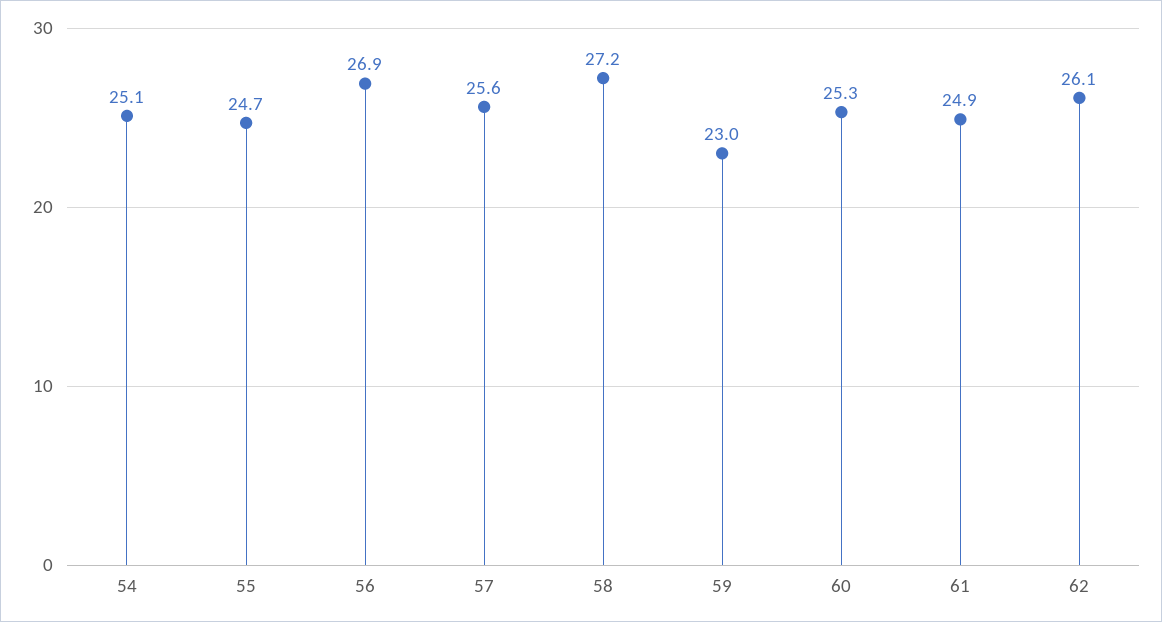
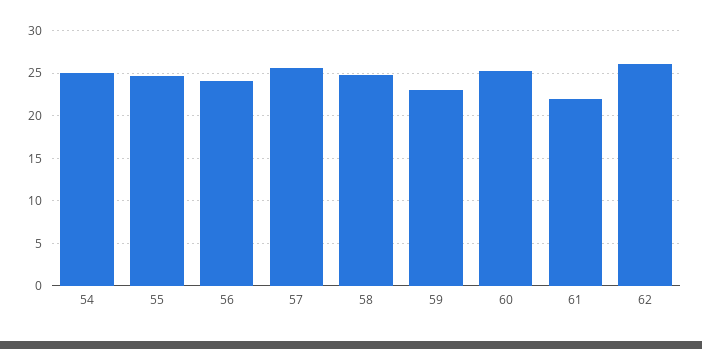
56: 26.9 -> 24
58: 27.2 -> 25
61: 24.9 -> 22

